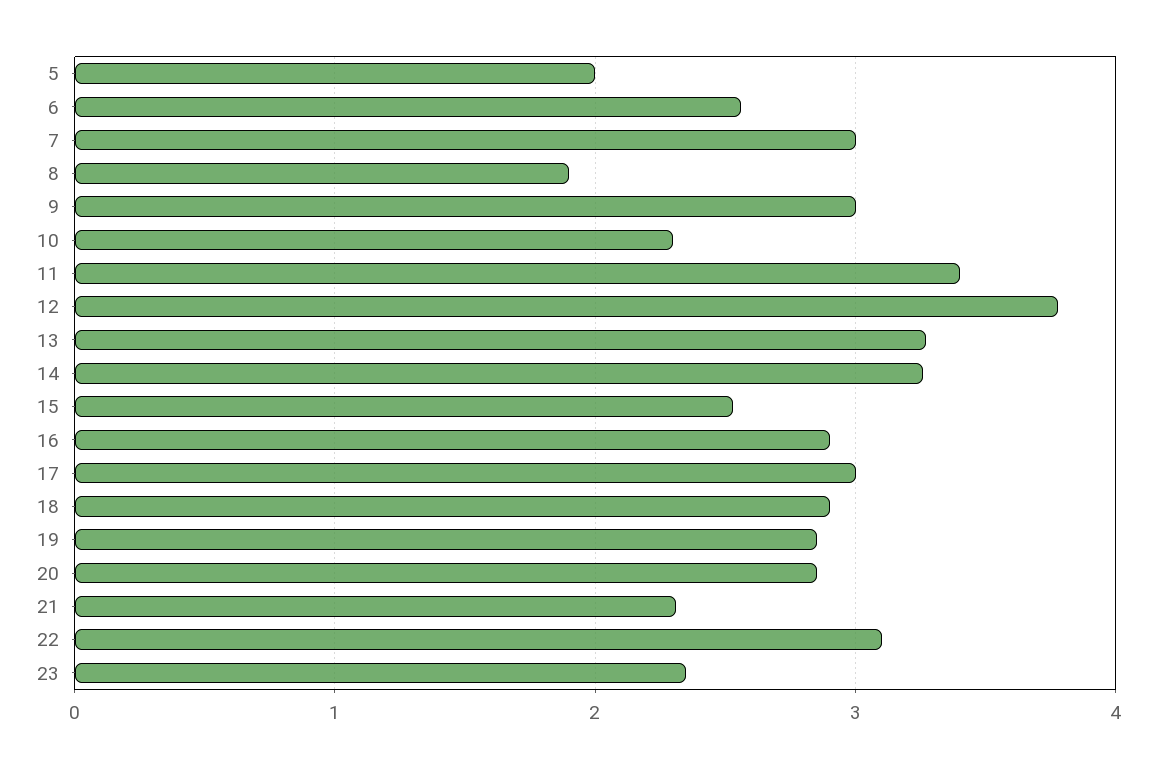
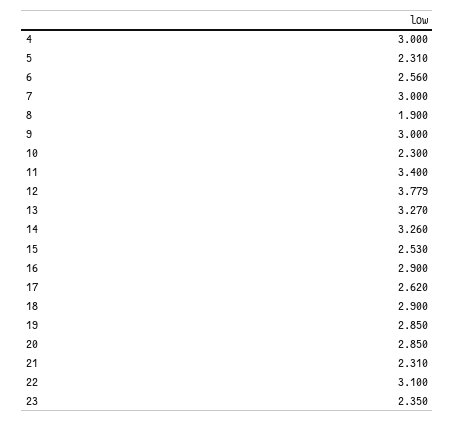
5: 2 -> 2.31
17: 3 -> 2.62
4: none -> 3

